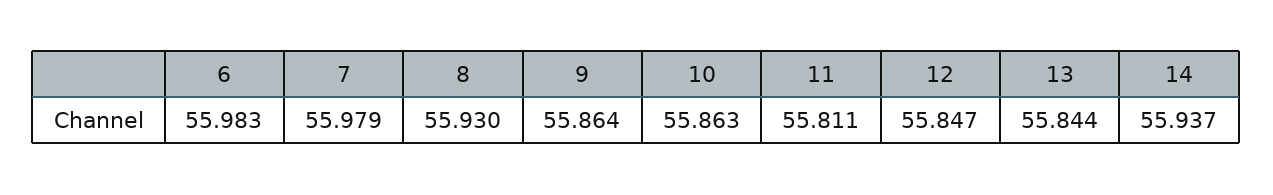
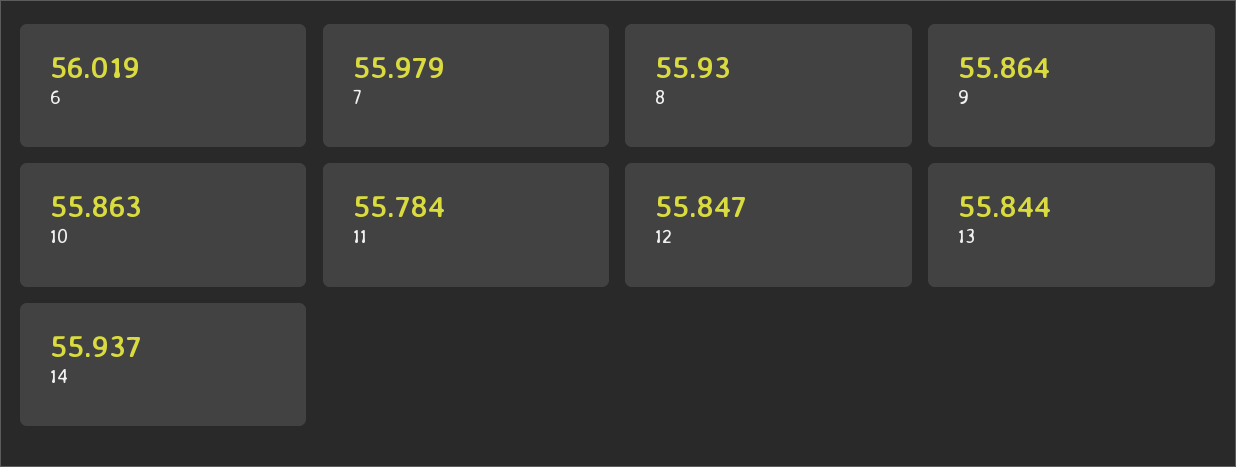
6: 55.983 -> 56.019
11: 55.811 -> 55.784

